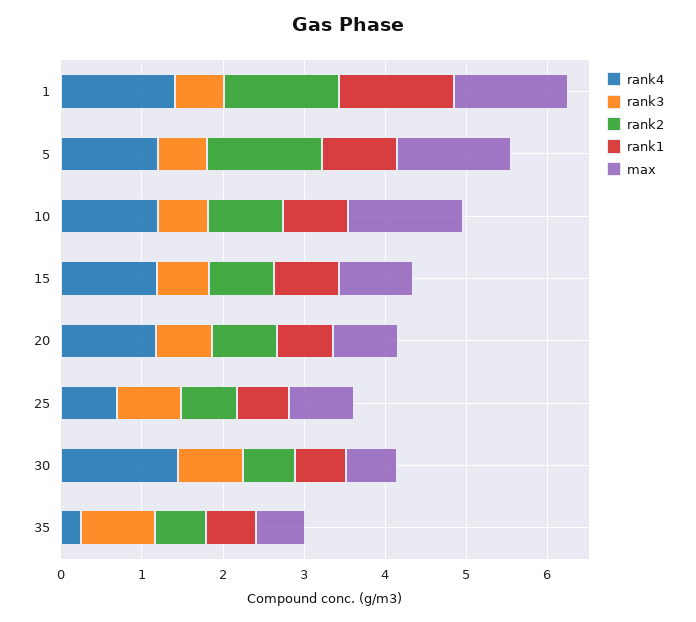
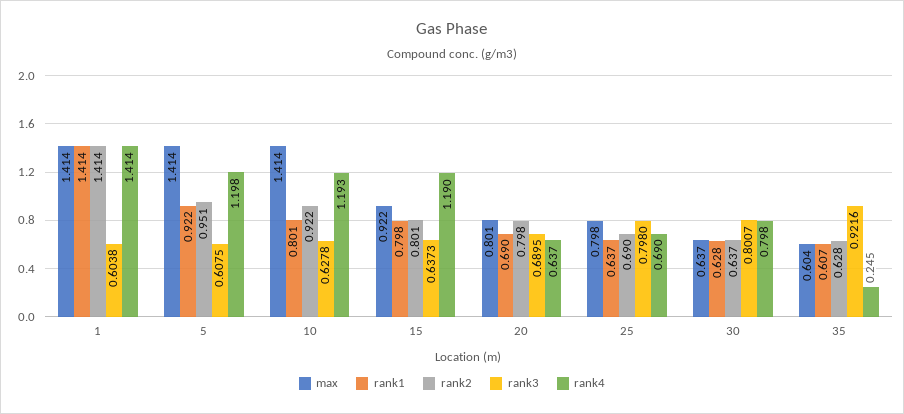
rank2, 5: 1.4 -> 0.951
rank4, 20: 1.2 -> 0.637
rank4, 30: 1.4 -> 0.798

